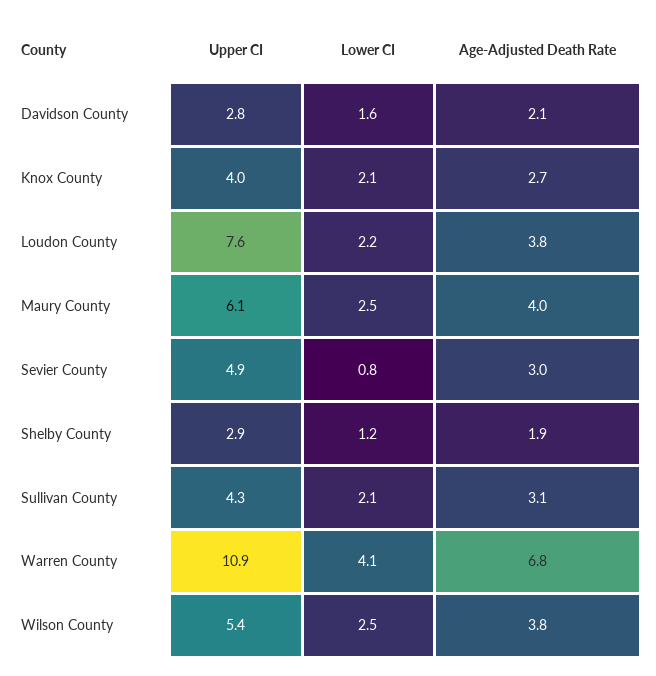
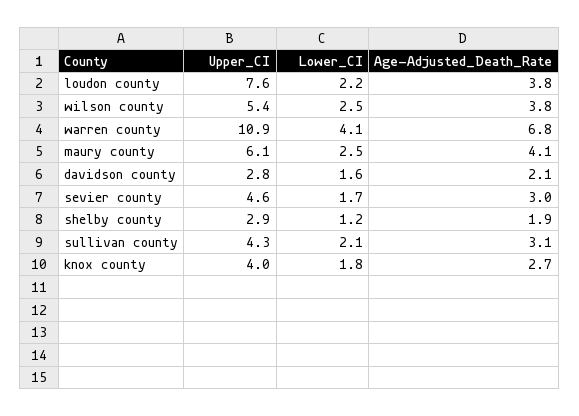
Lower CI, Knox County: 2.1 -> 1.8
Age-Adjusted Death Rate, Maury County: 4 -> 4.1
Upper CI, Sevier County: 4.9 -> 4.6
Lower CI, Sevier County: 0.8 -> 1.7

